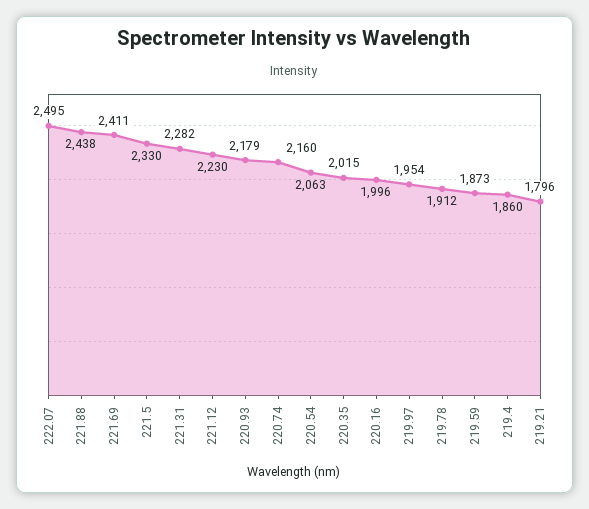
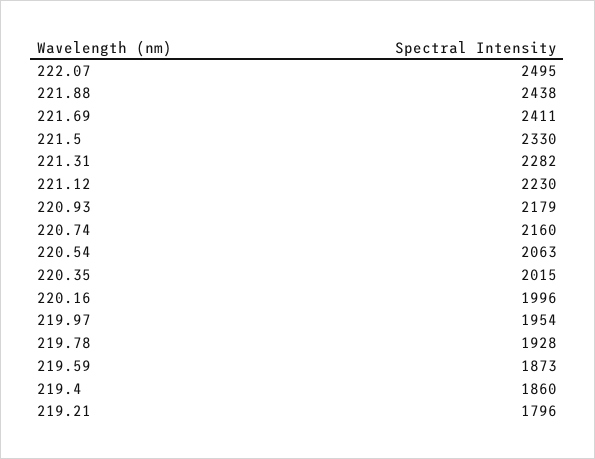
219.78: 1912 -> 1928

